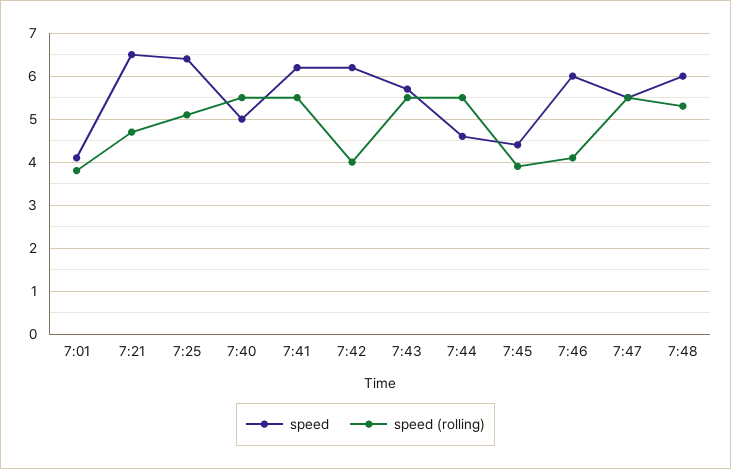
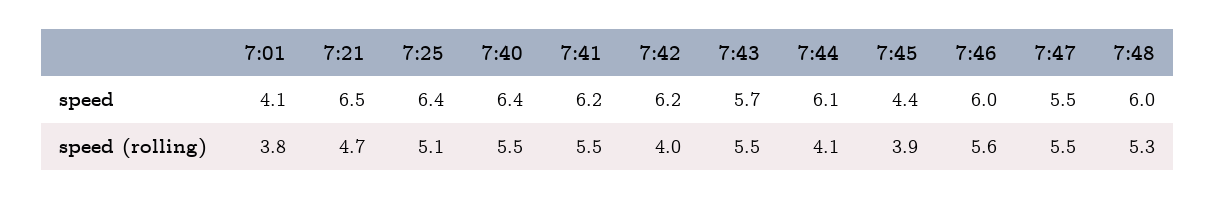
speed, 7:40: 5 -> 6.4
speed, 7:44: 4.5 -> 6.1
speed (rolling), 7:44: 5.5 -> 4.1
speed (rolling), 7:46: 4 -> 5.6

